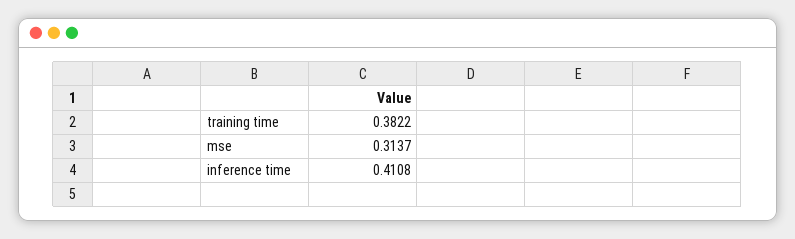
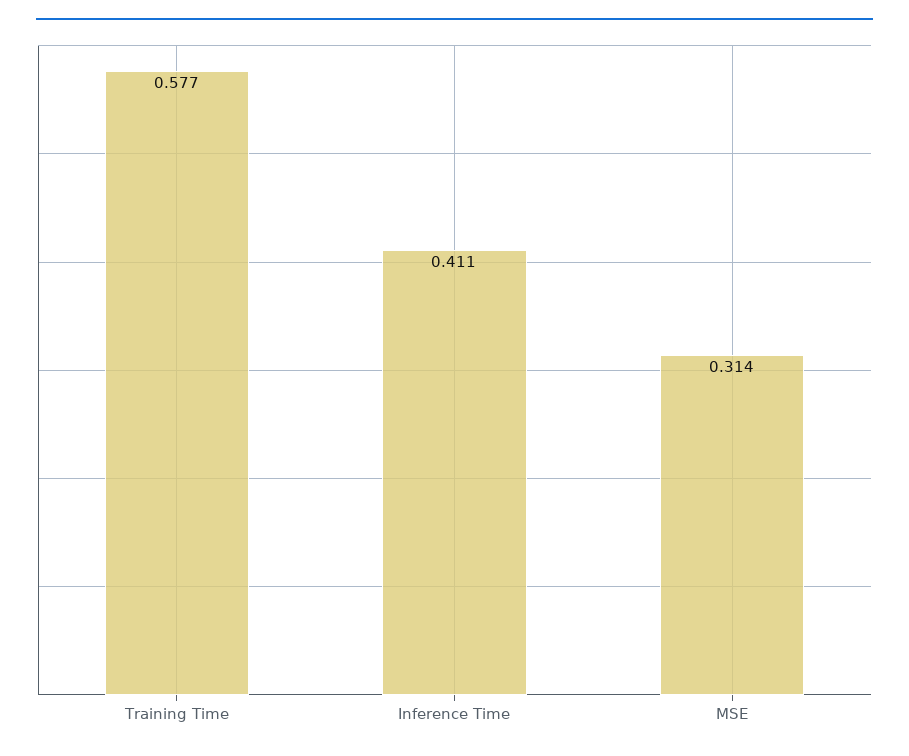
training time: 0.3822 -> 0.577

